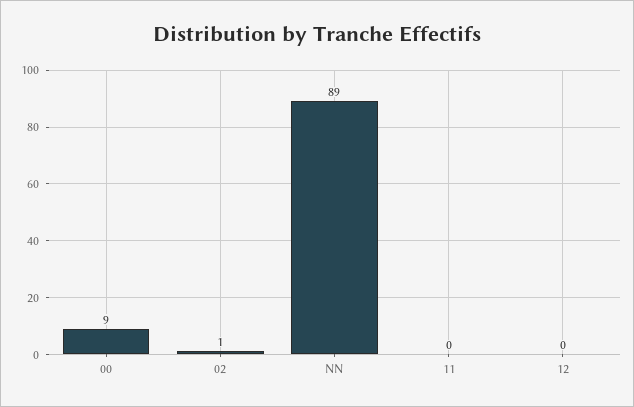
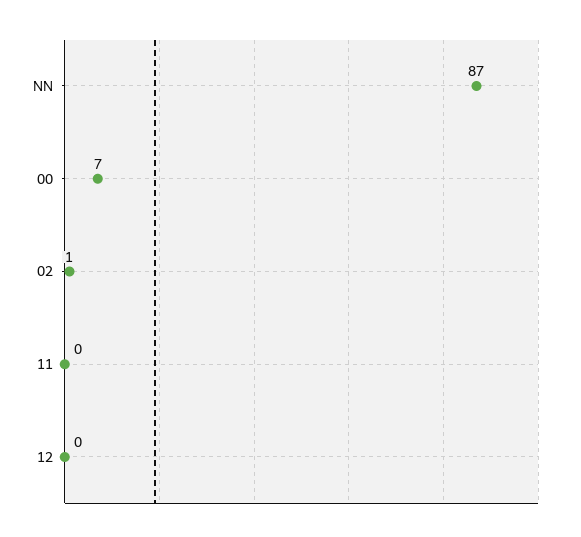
00: 9 -> 7
NN: 89 -> 87

